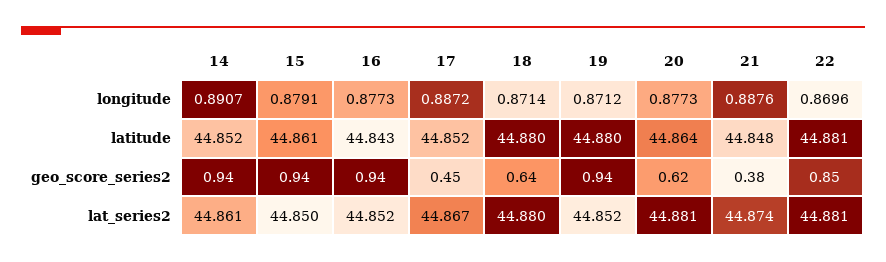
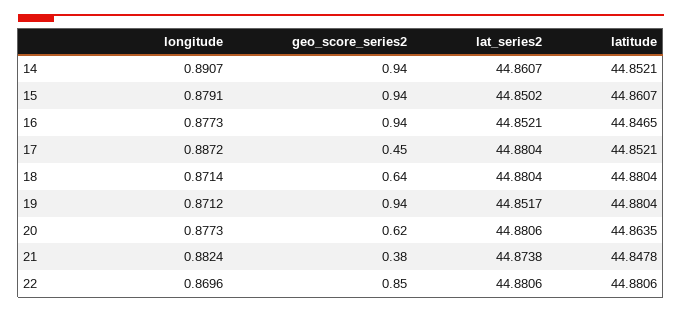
21, longitude: 0.8876 -> 0.8824
16, latitude: 44.843 -> 44.8465
17, lat_series2: 44.867 -> 44.8804

